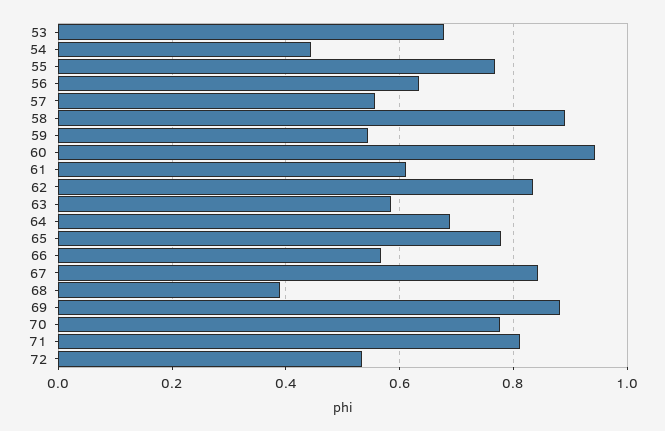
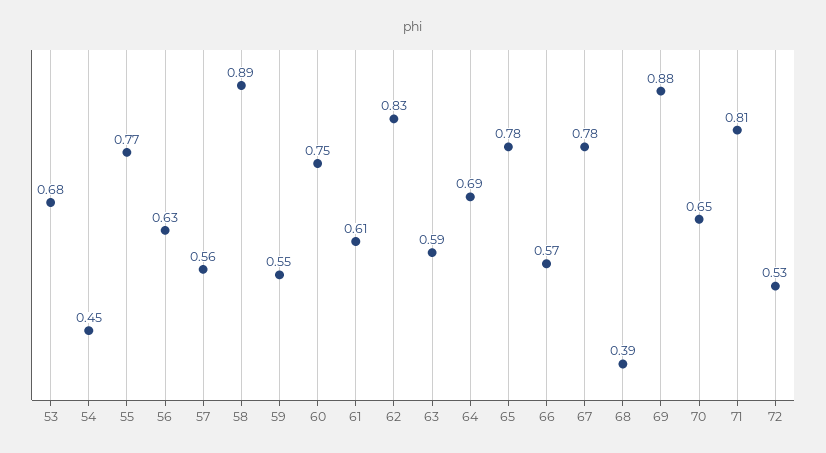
60: 0.94 -> 0.75
67: 0.84 -> 0.78
70: 0.78 -> 0.65

